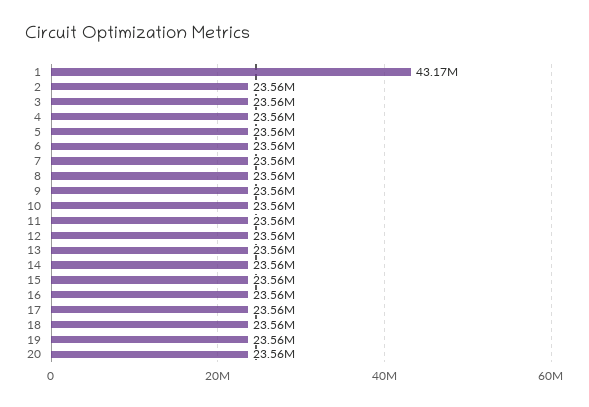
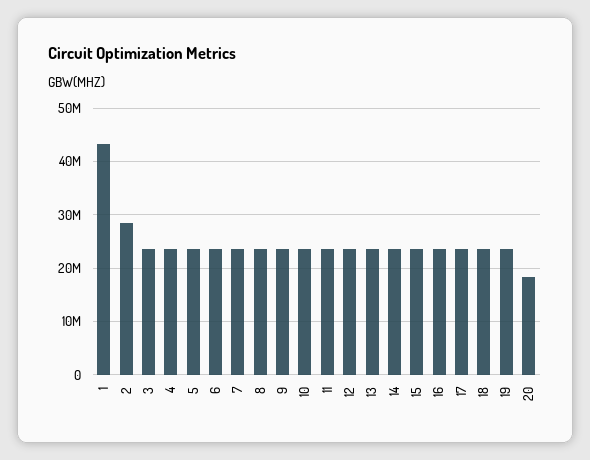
2: 23560000 -> 28000000
20: 23560000 -> 18000000

